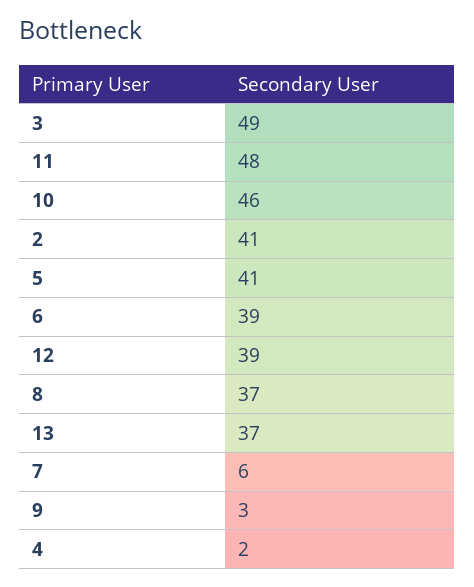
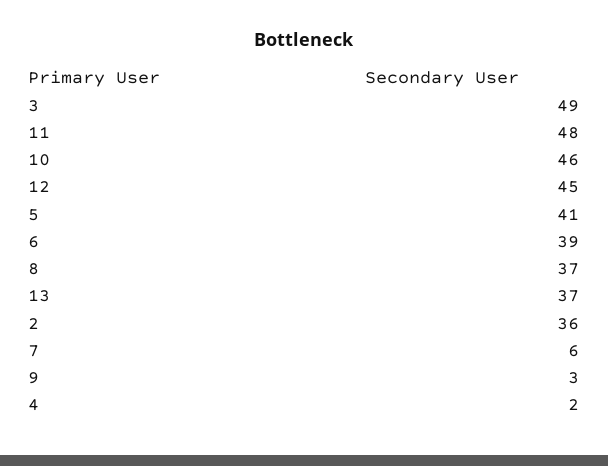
2: 41 -> 36
12: 39 -> 45

